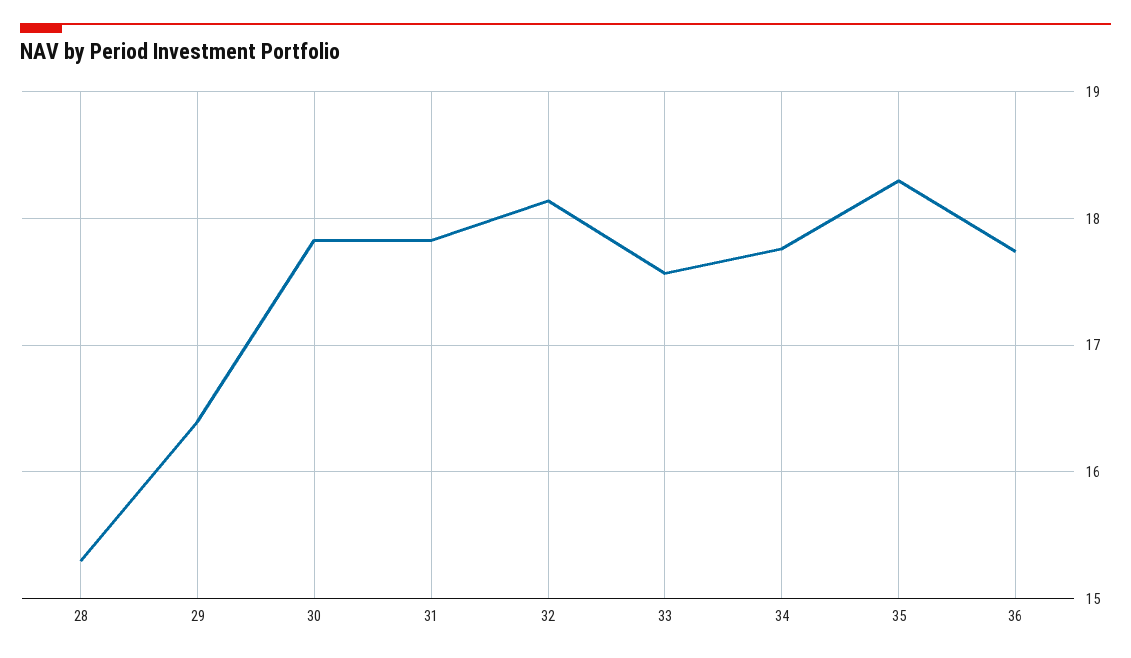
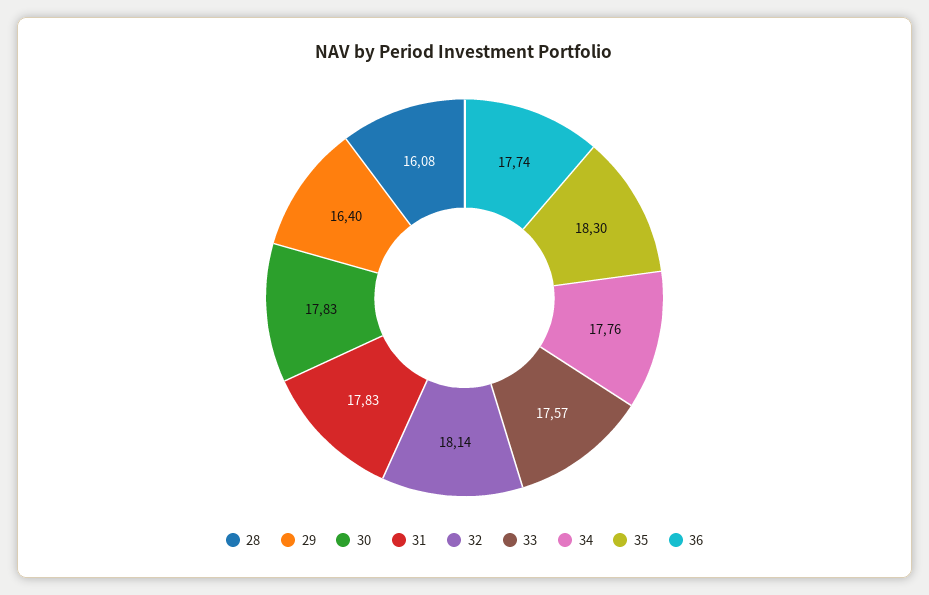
28: 15.3 -> 16.08

